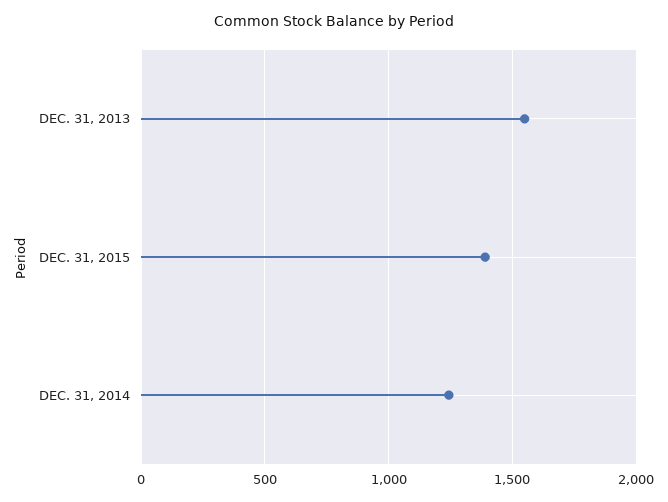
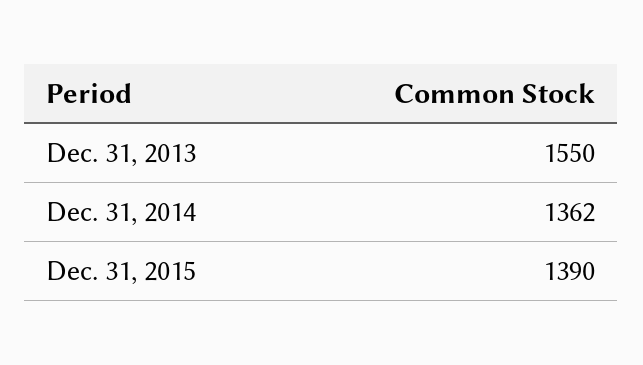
DEC. 31, 2014: 1250 -> 1362

